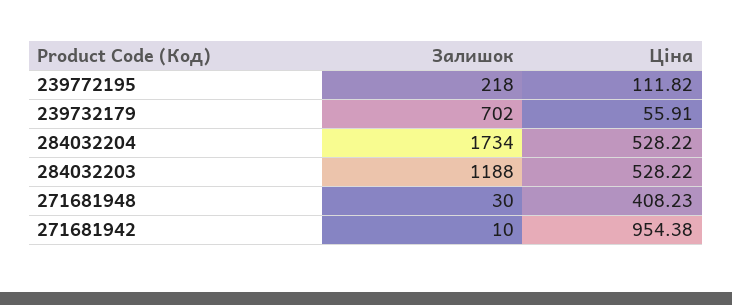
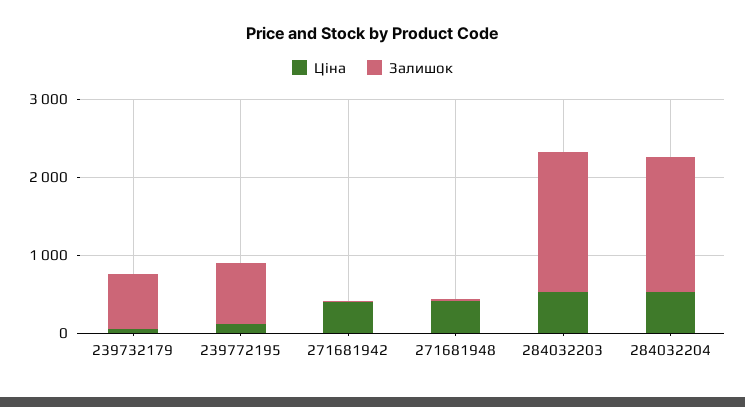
Залишок, 239772195: 218 -> 800
Залишок, 284032203: 1188 -> 1800
Ціна, 271681942: 954.38 -> 400

